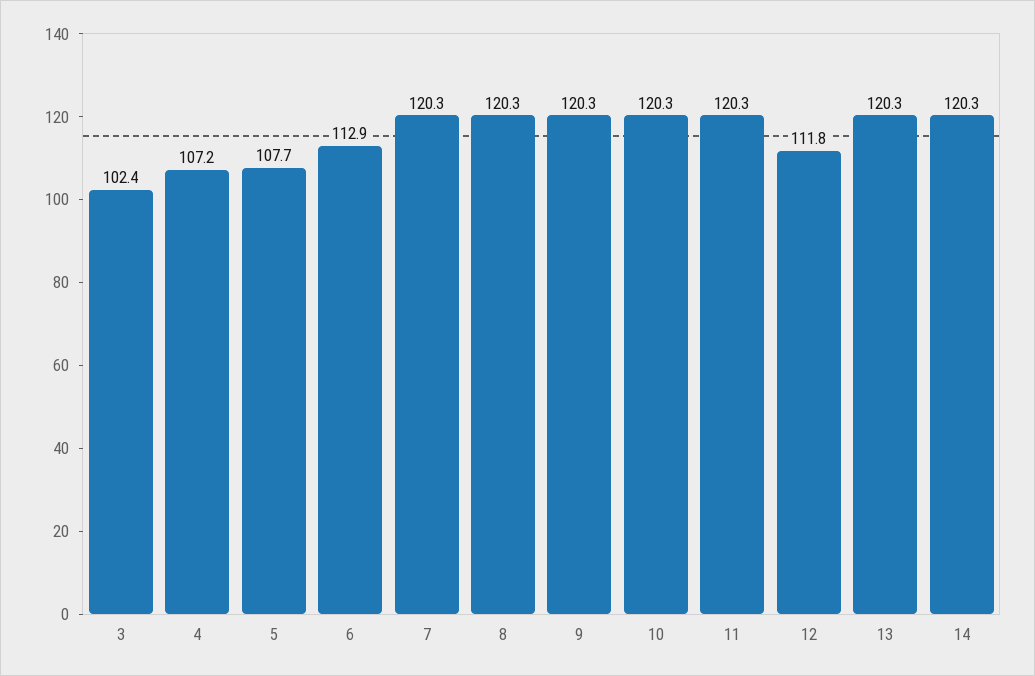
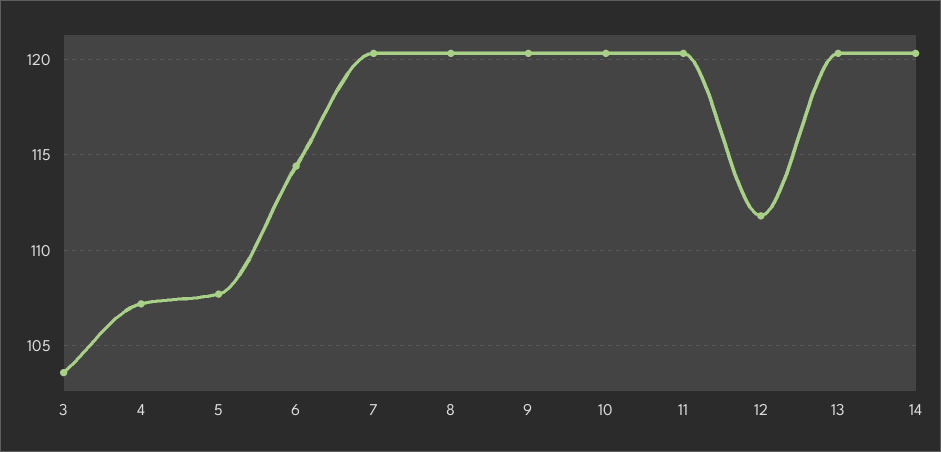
3: 102.4 -> 103.5
6: 112.9 -> 114.5

